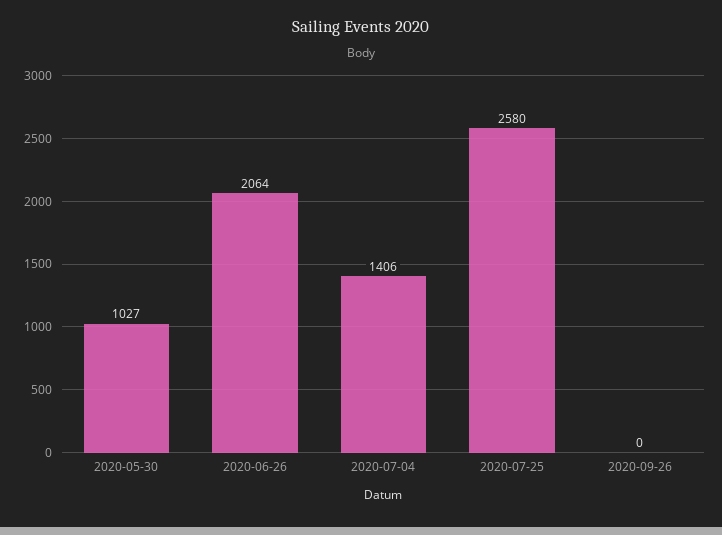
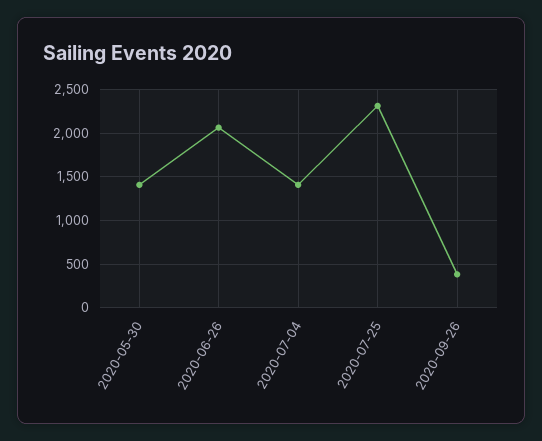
2020-05-30: 1027 -> 1400
2020-07-25: 2580 -> 2300
2020-09-26: 0 -> 400

